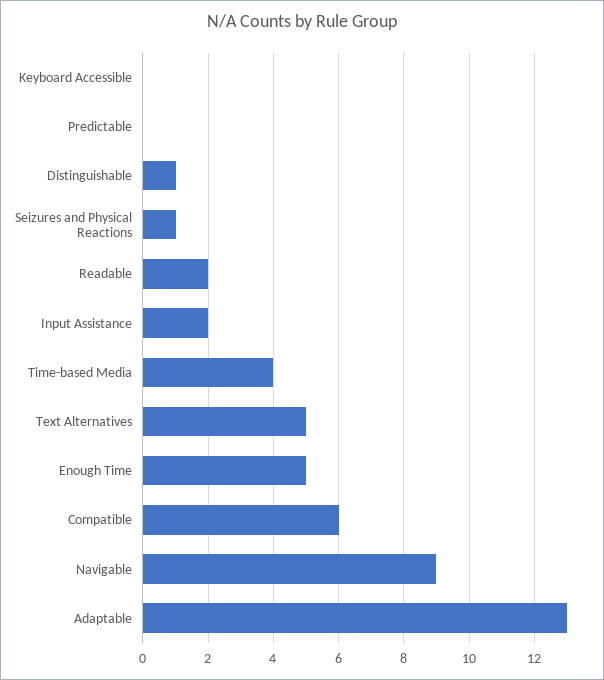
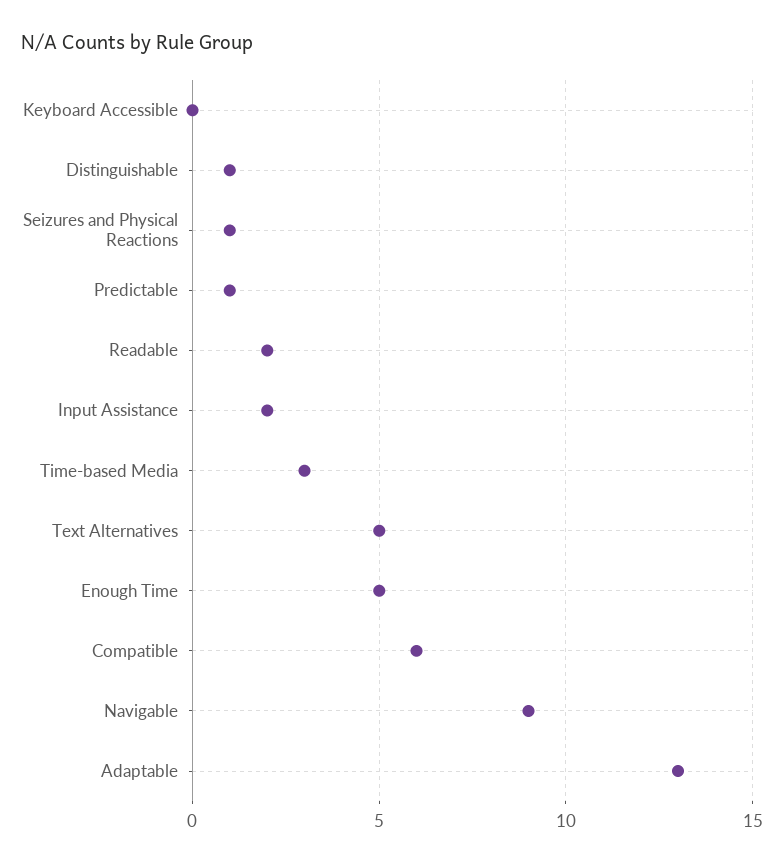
Predictable: 0 -> 1
Time-based Media: 4 -> 3

